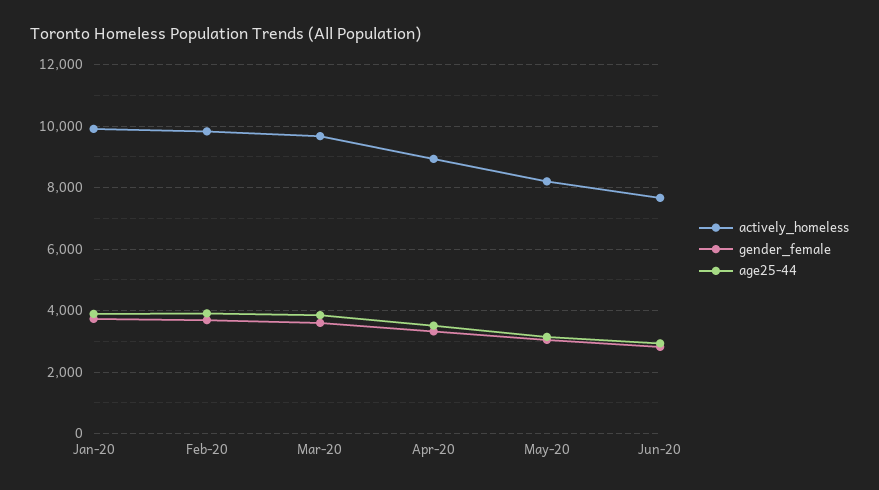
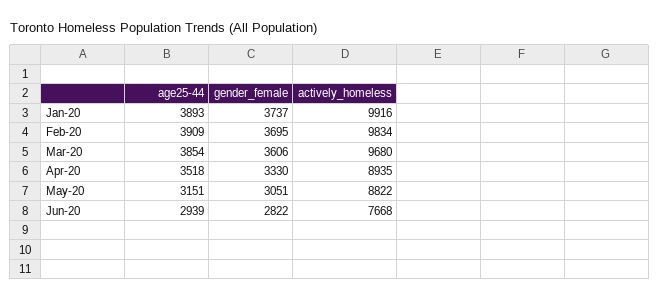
actively_homeless, May-20: 8200 -> 8822

